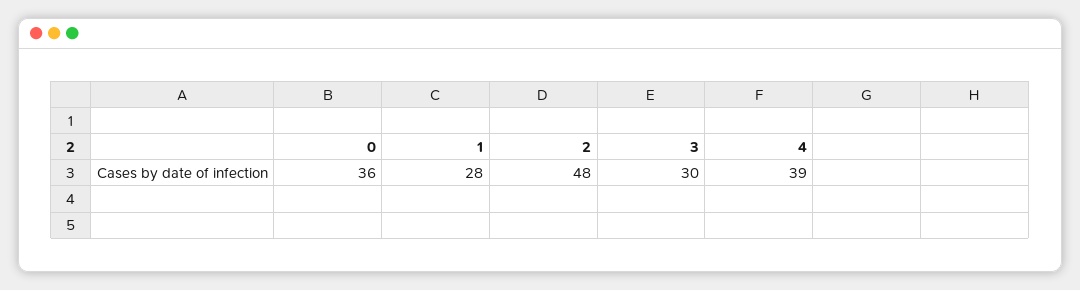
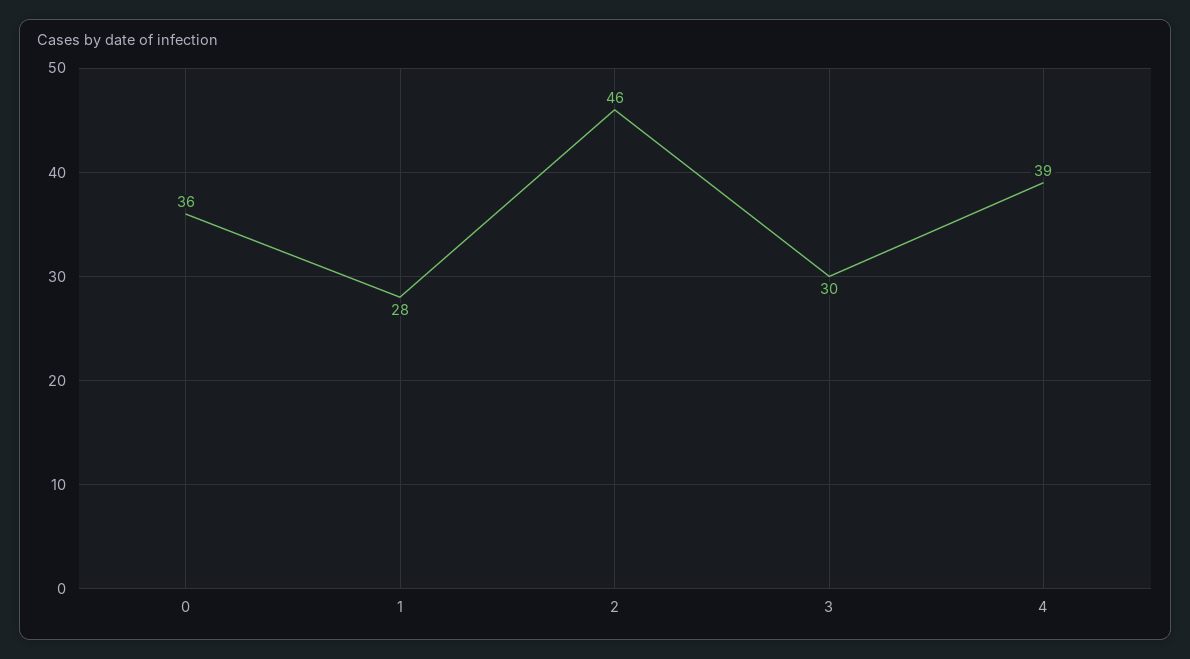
2: 48 -> 46

